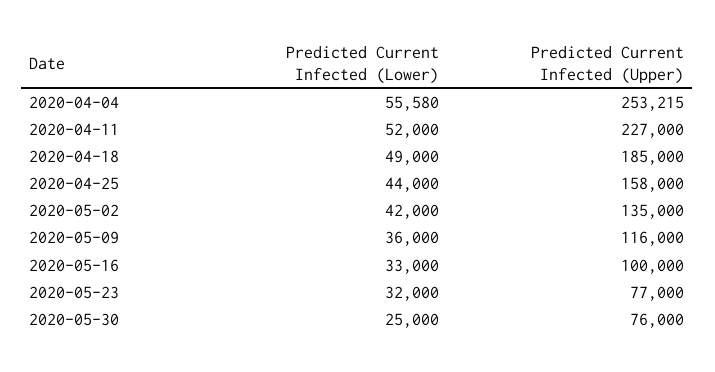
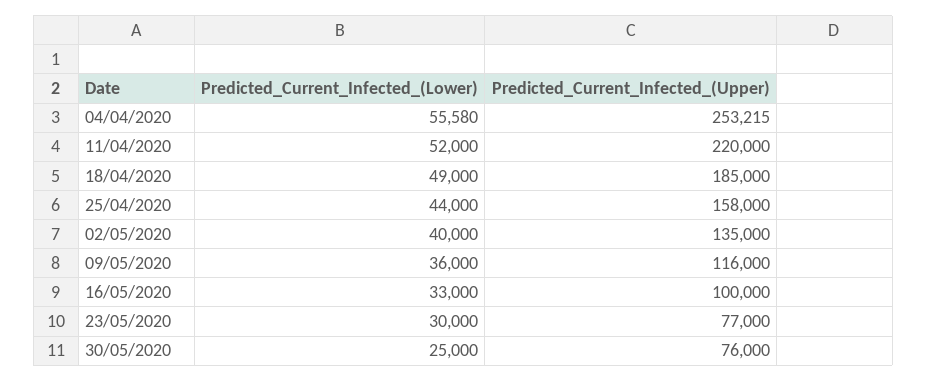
Predicted Current Infected (Upper), 2020-04-11: 227000 -> 220000
Predicted Current Infected (Lower), 2020-05-02: 42000 -> 40000
Predicted Current Infected (Lower), 2020-05-23: 32000 -> 30000

